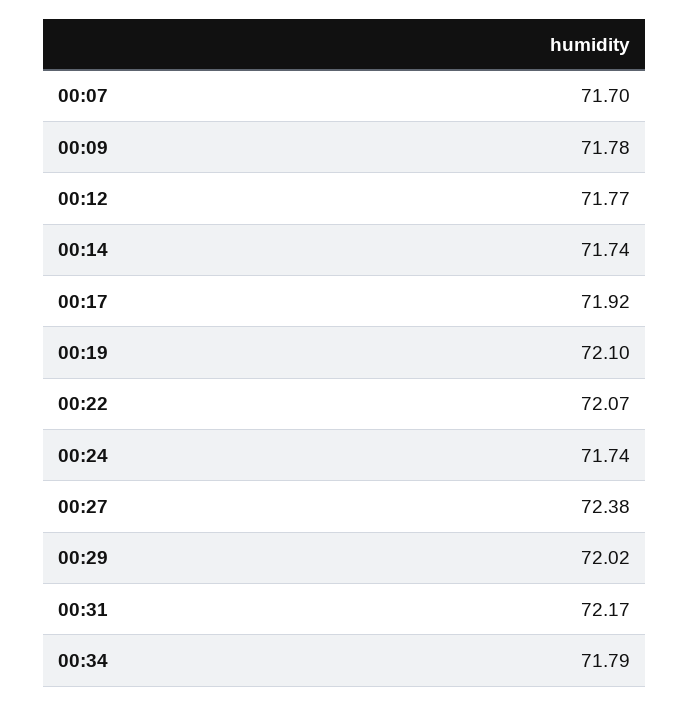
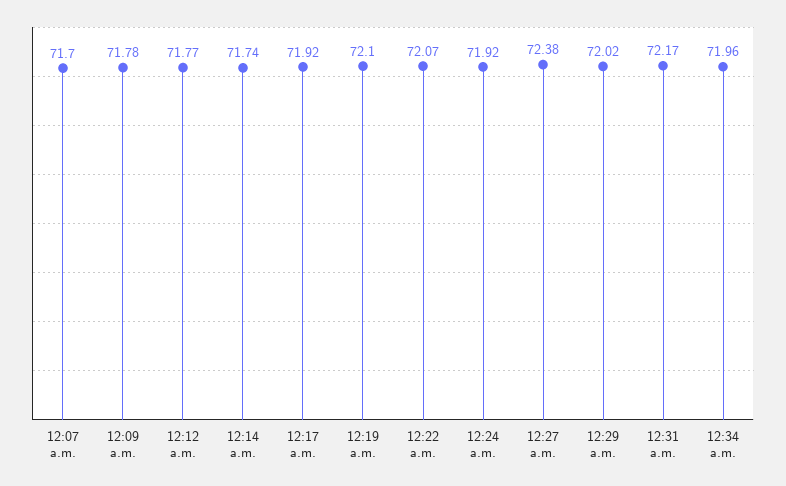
00:24: 71.74 -> 71.92
00:34: 71.79 -> 71.96

